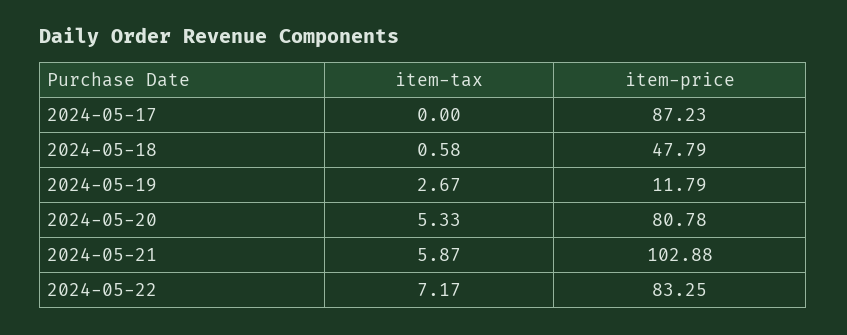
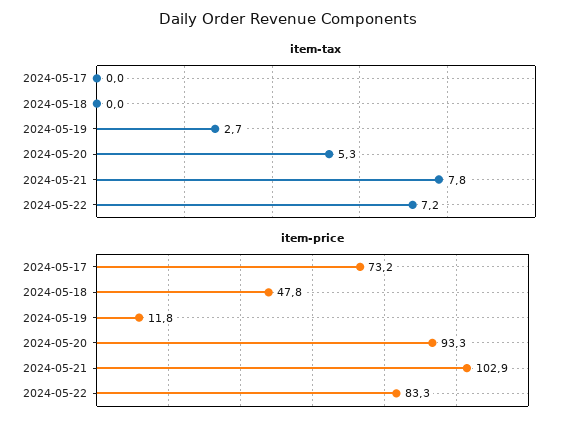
item-price, 2024-05-17: 87.23 -> 73.2
item-tax, 2024-05-18: 0.58 -> 0
item-price, 2024-05-20: 80.78 -> 93.3
item-tax, 2024-05-21: 5.87 -> 7.8

